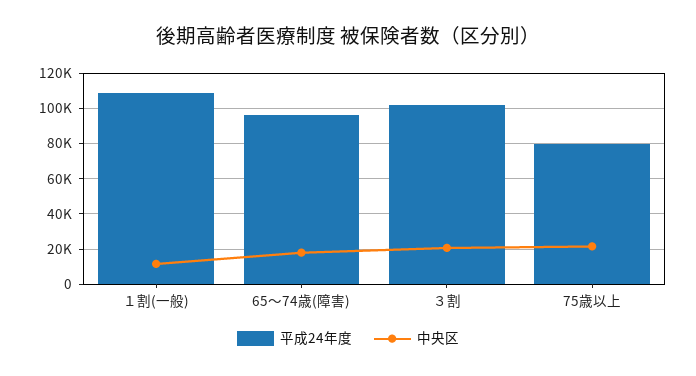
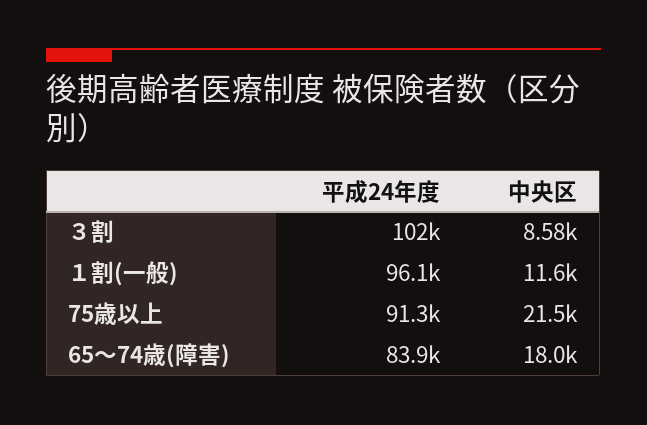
平成24年度, １割(一般): 110000 -> 96100
平成24年度, 65〜74歳(障害): 95000 -> 83900
中央区, ３割: 20000 -> 8580
平成24年度, 75歳以上: 80000 -> 91300

